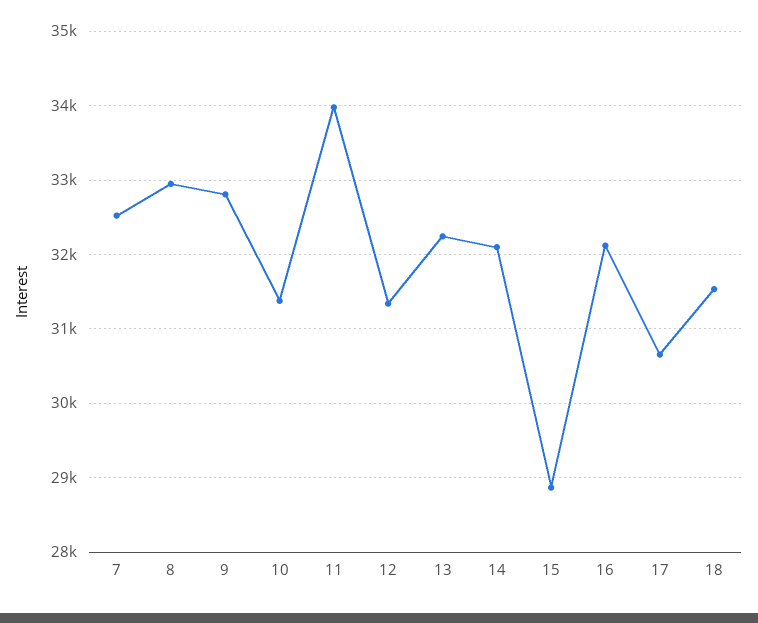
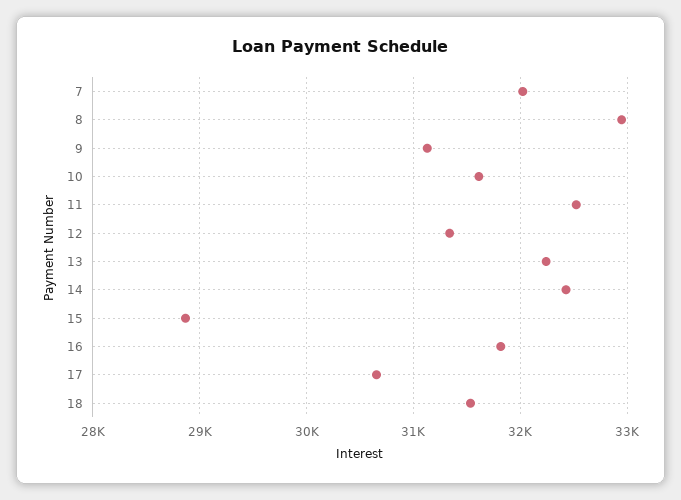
7: 32500 -> 32000
9: 32800 -> 31100
10: 31400 -> 31600
11: 34000 -> 32500
14: 32100 -> 32400
16: 32100 -> 31800

